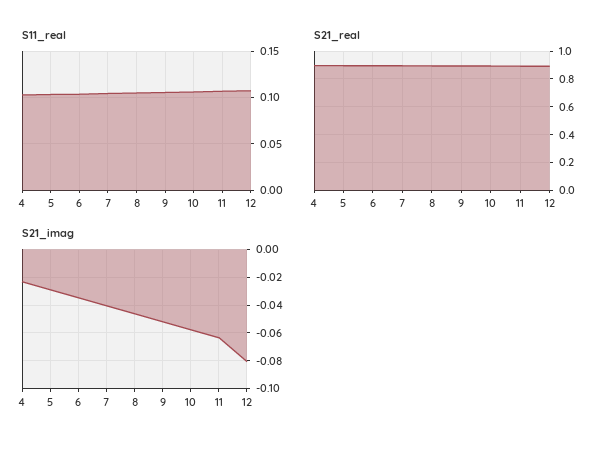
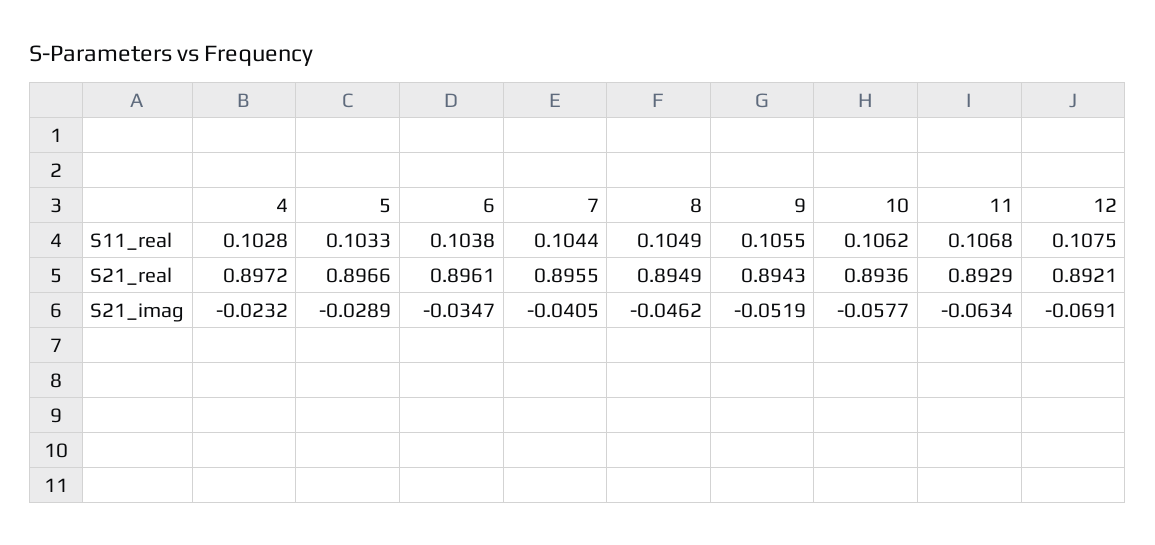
S21_imag, 12: -0.08 -> -0.0691

